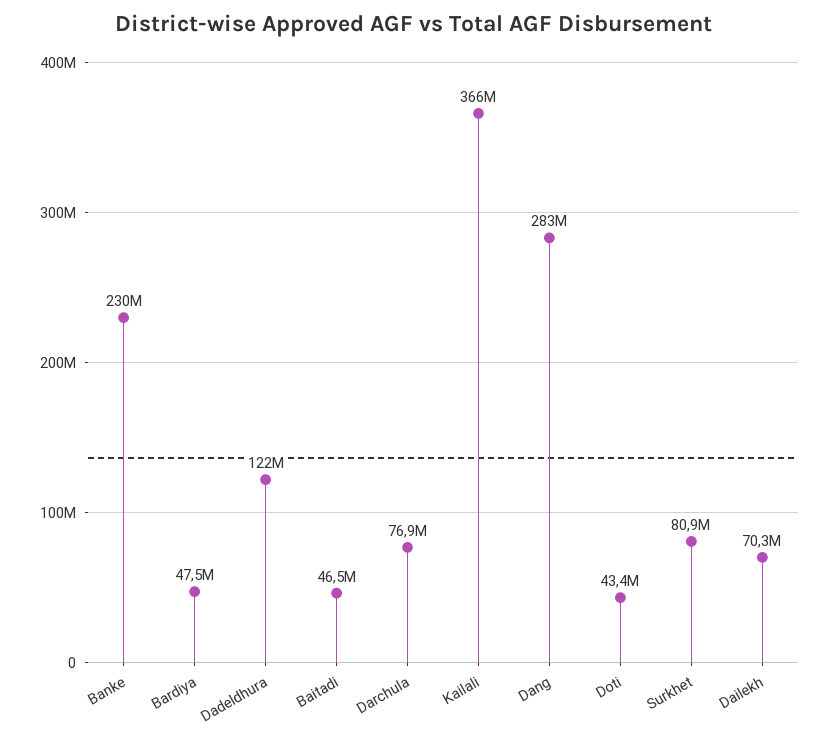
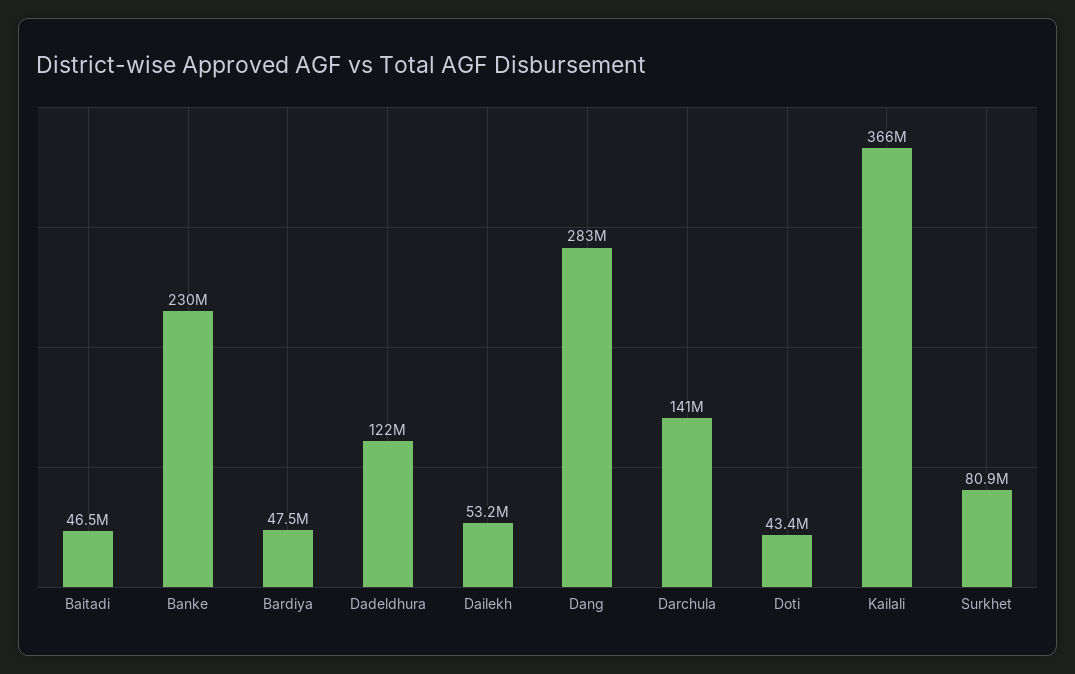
Darchula: 76900000 -> 141000000
Dailekh: 70300000 -> 53200000

